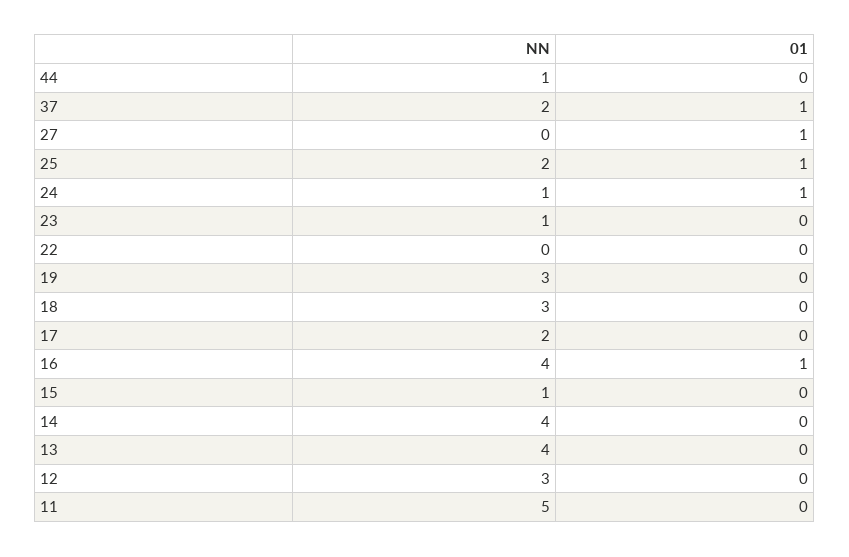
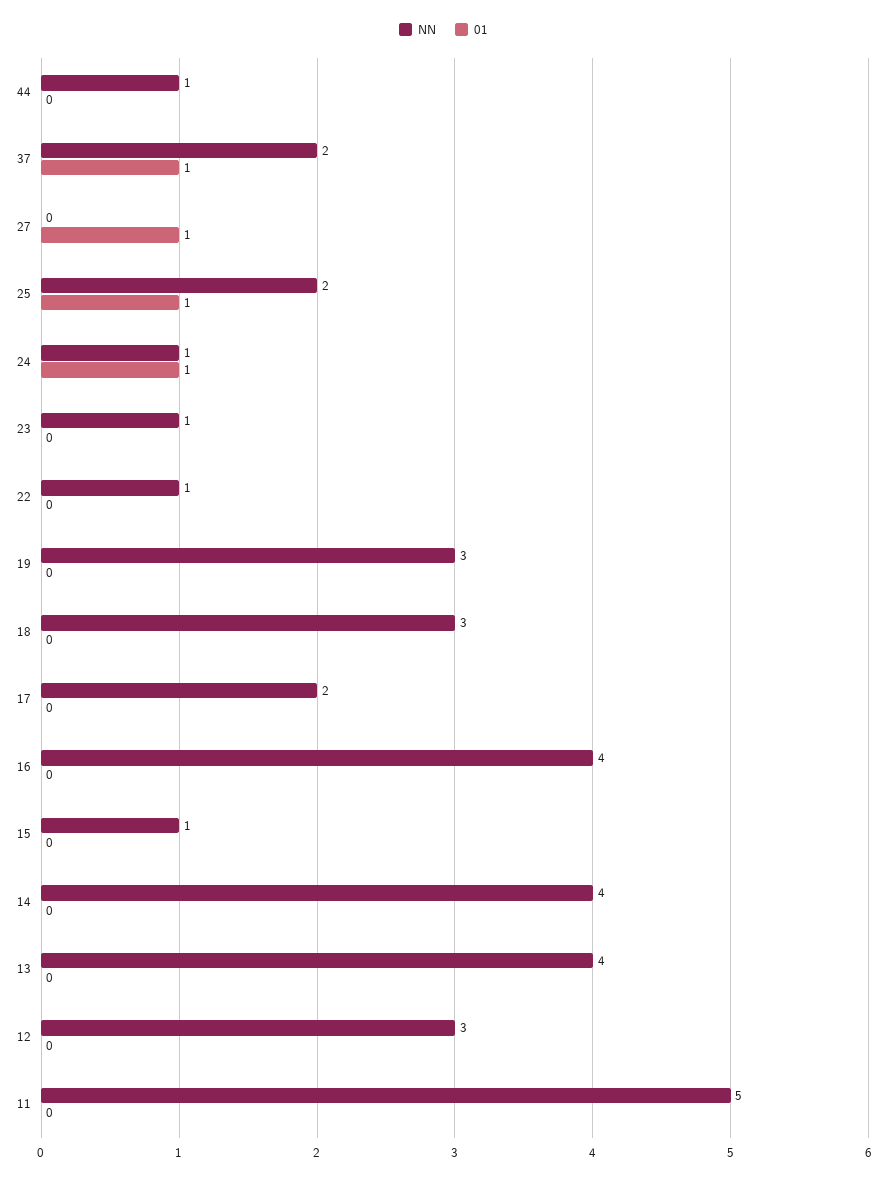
NN, 22: 0 -> 1
01, 16: 1 -> 0

